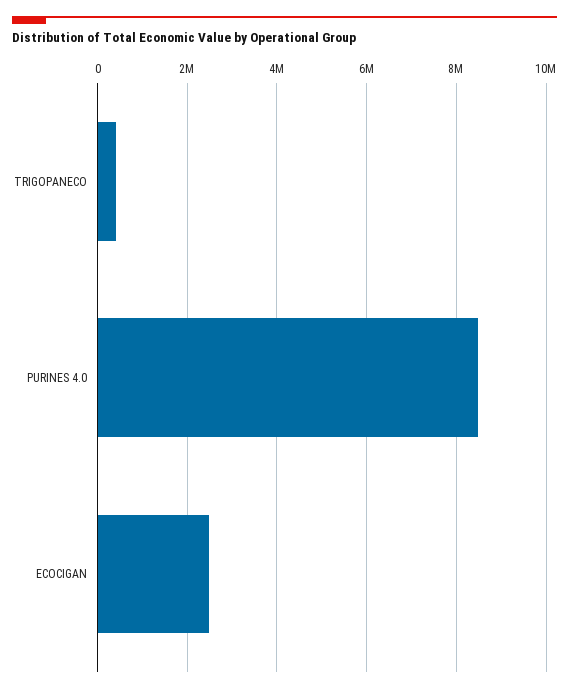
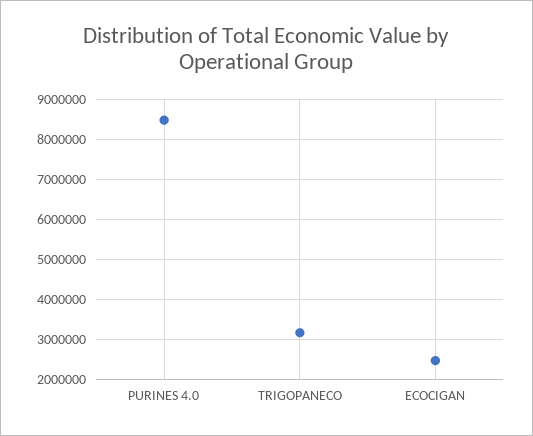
TRIGOPANECO: 400000 -> 3200000

